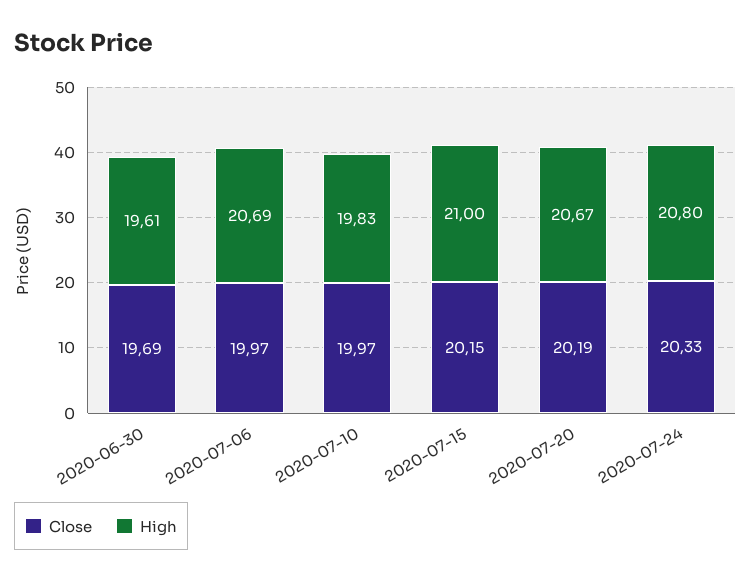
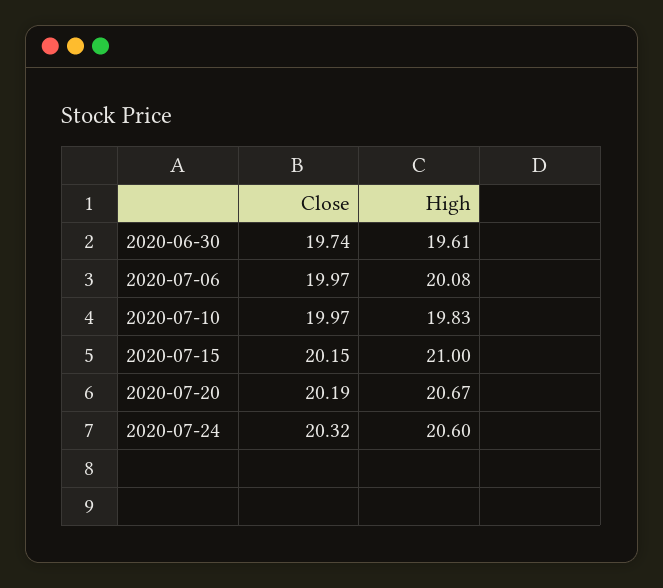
Close, 2020-06-30: 19.69 -> 19.74
High, 2020-07-06: 20.69 -> 20.08
Close, 2020-07-24: 20.33 -> 20.32
High, 2020-07-24: 20.8 -> 20.6

